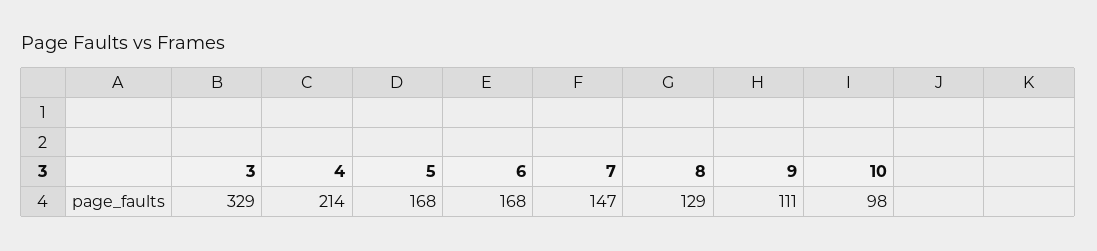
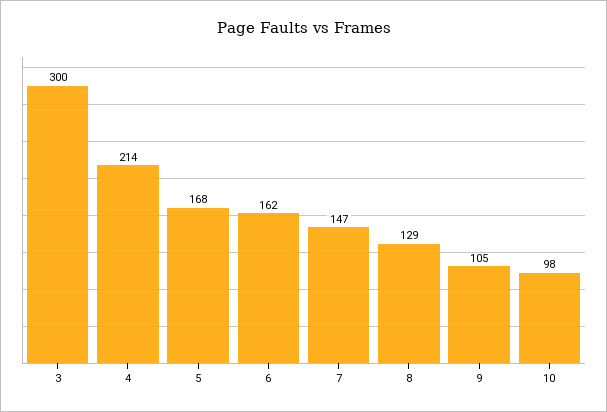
3: 329 -> 300
6: 168 -> 162
9: 111 -> 105

